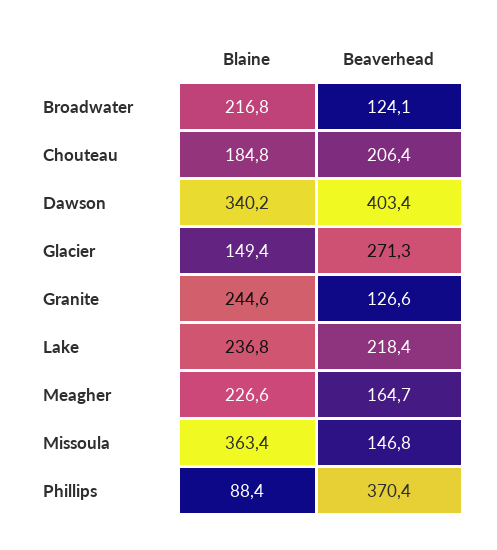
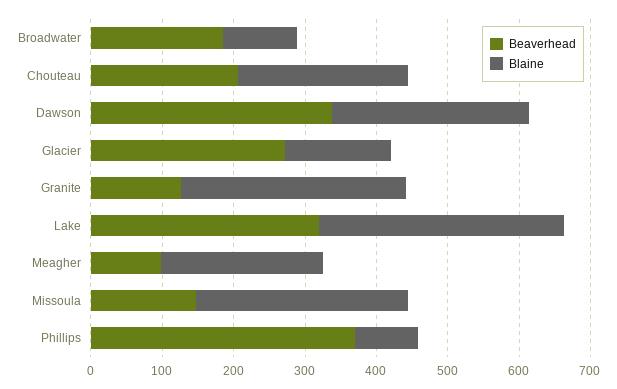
Blaine, Broadwater: 216.8 -> 100
Beaverhead, Broadwater: 124.1 -> 180
Blaine, Chouteau: 184.8 -> 240
Blaine, Dawson: 340.2 -> 280
Beaverhead, Dawson: 403.4 -> 340
Blaine, Granite: 244.6 -> 320
Blaine, Lake: 236.8 -> 340
Beaverhead, Lake: 218.4 -> 320
Beaverhead, Meagher: 164.7 -> 100
Blaine, Missoula: 363.4 -> 300

